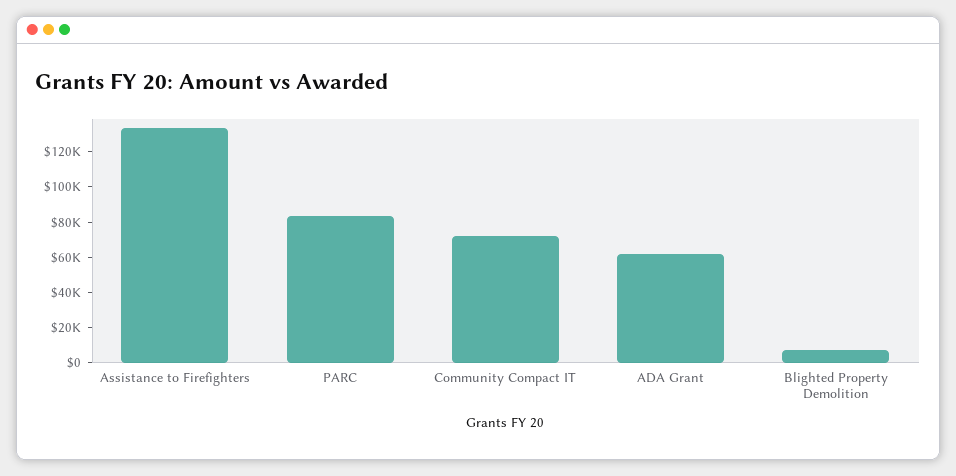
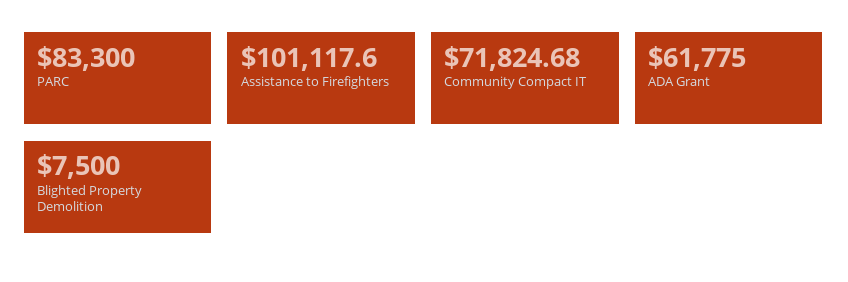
Assistance to Firefighters: 135000 -> 101117.6

